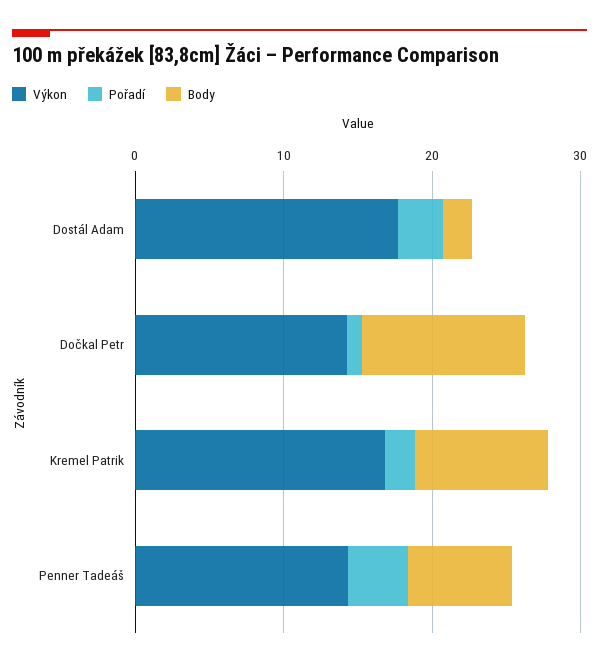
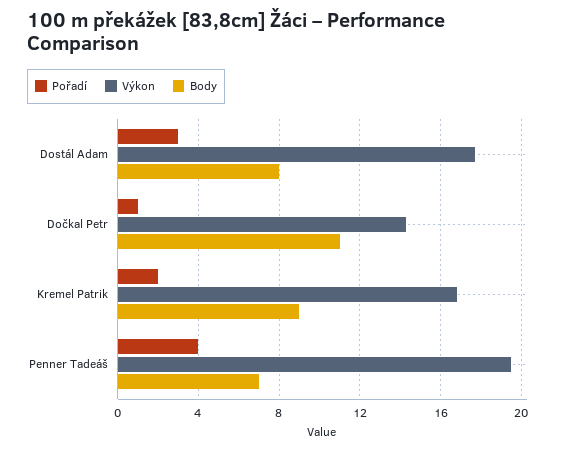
Body, Dostál Adam: 2 -> 8
Výkon, Penner Tadeáš: 14 -> 19.5

